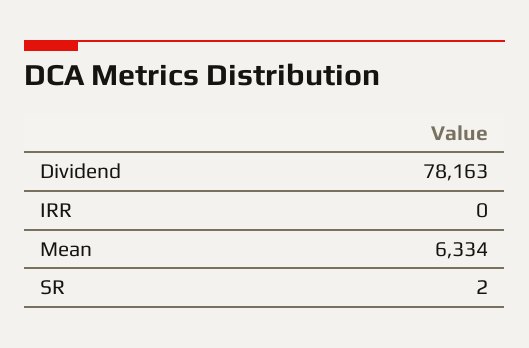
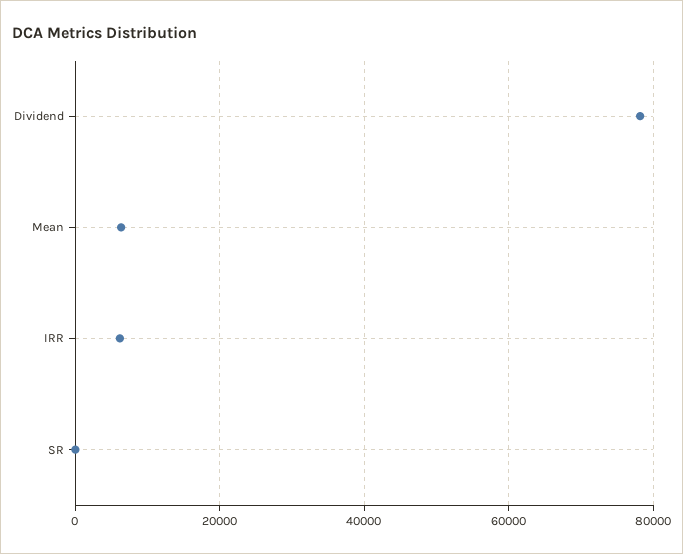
IRR: 0 -> 6000

